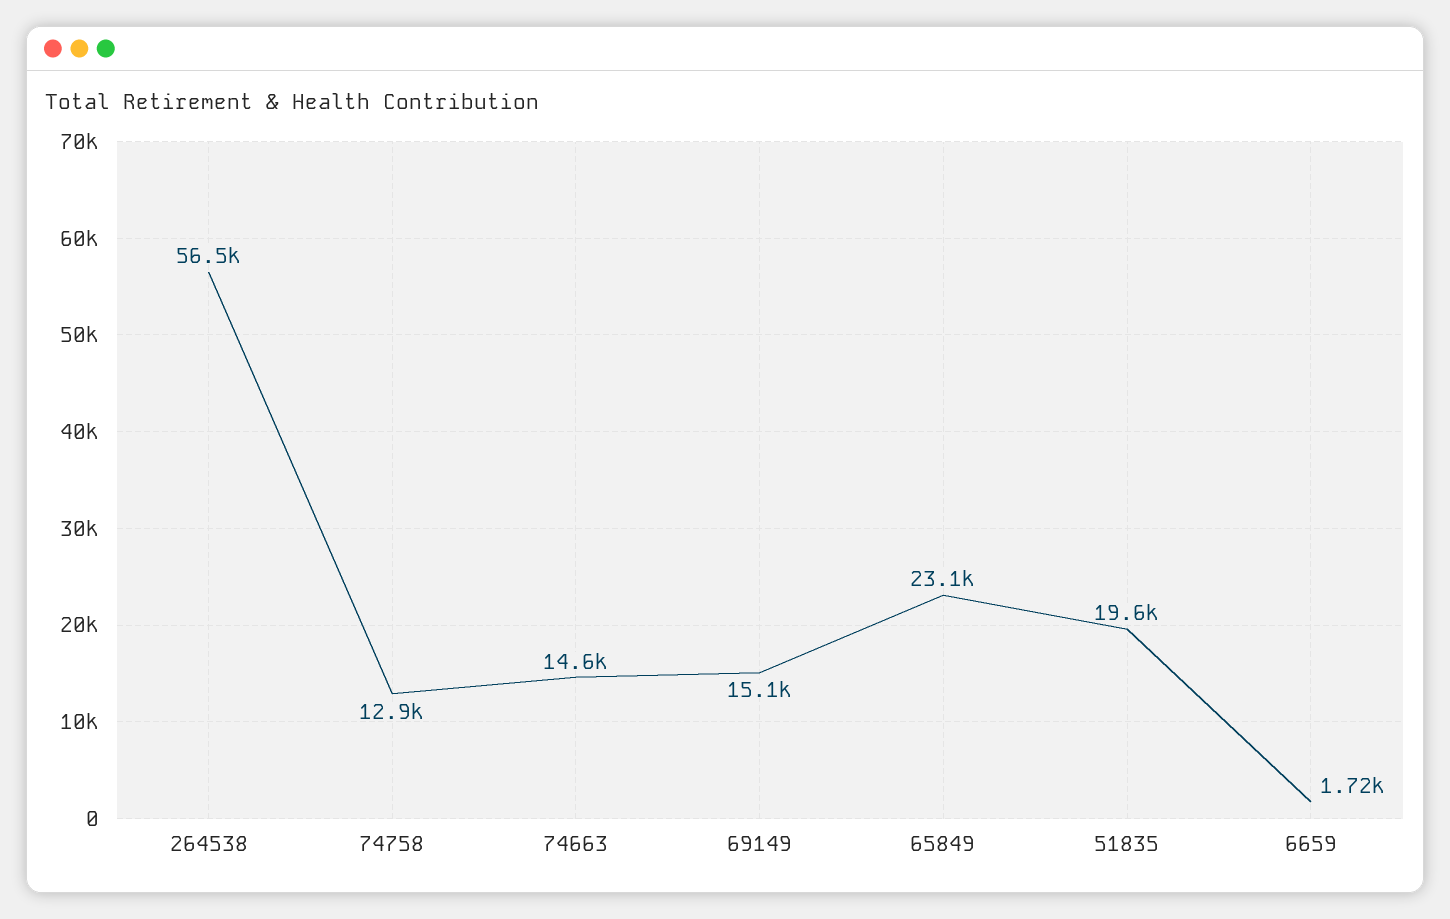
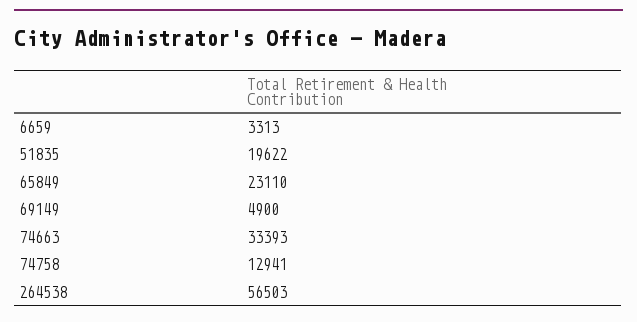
74663: 14600 -> 33393
69149: 15100 -> 4900
6659: 1720 -> 3313

